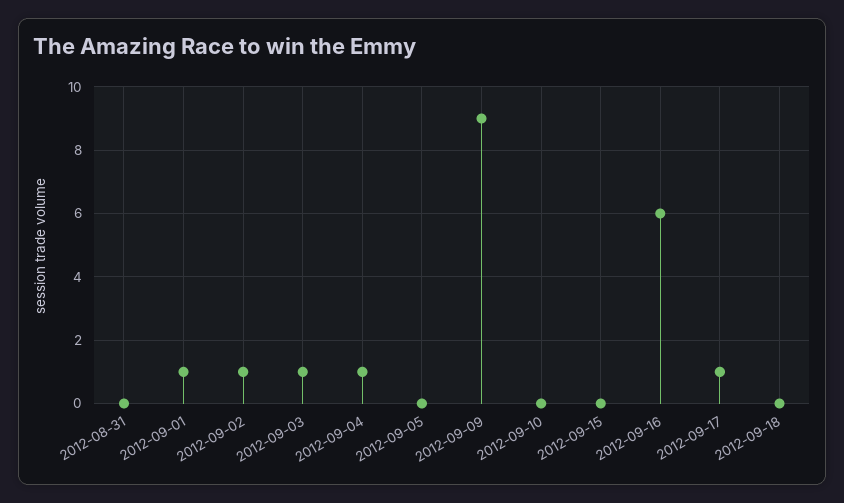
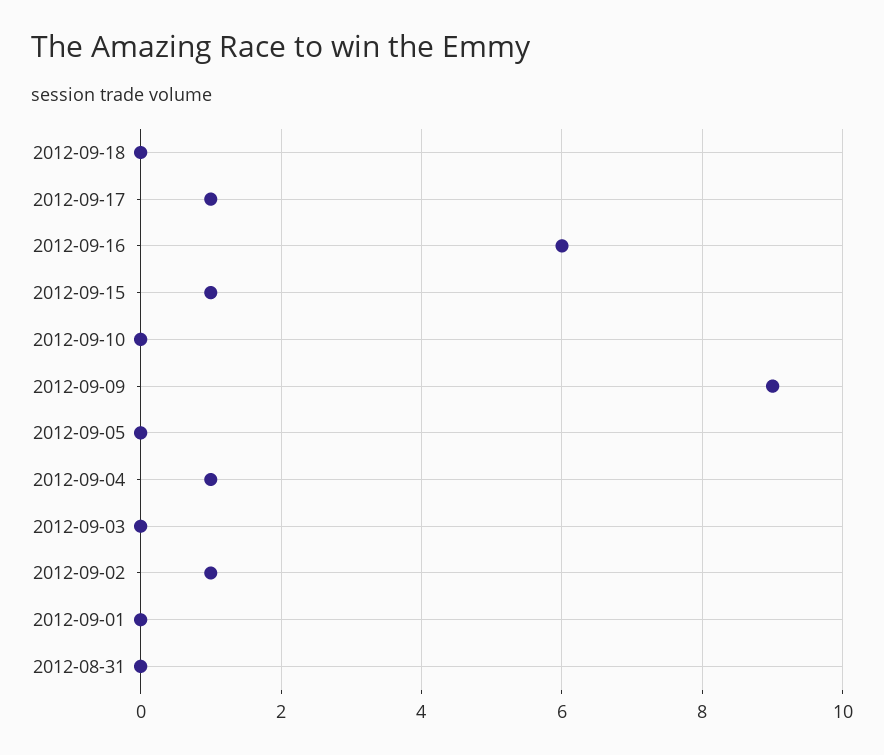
2012-09-01: 1 -> 0
2012-09-03: 1 -> 0
2012-09-15: 0 -> 1

